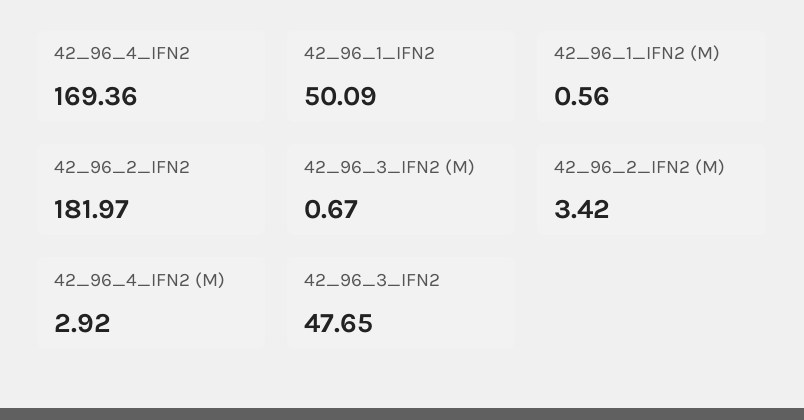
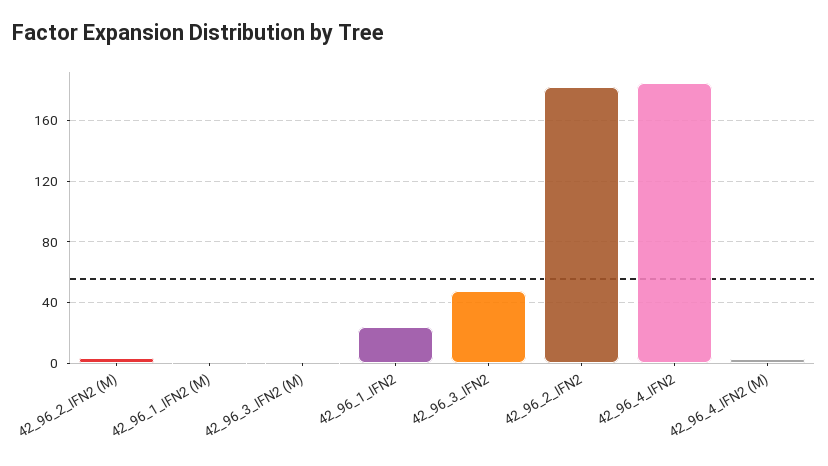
42_96_4_IFN2: 169.36 -> 185
42_96_1_IFN2: 50.09 -> 25

